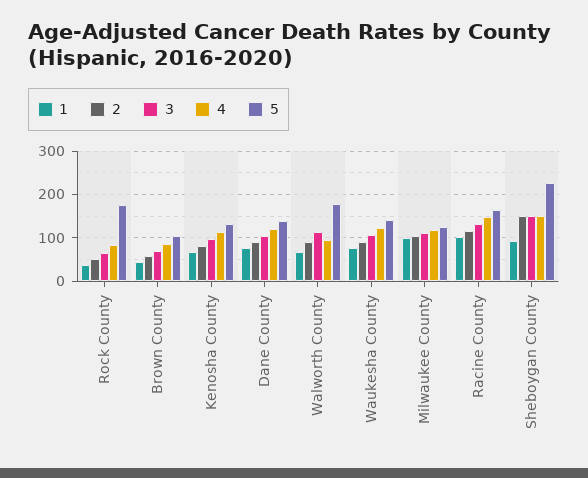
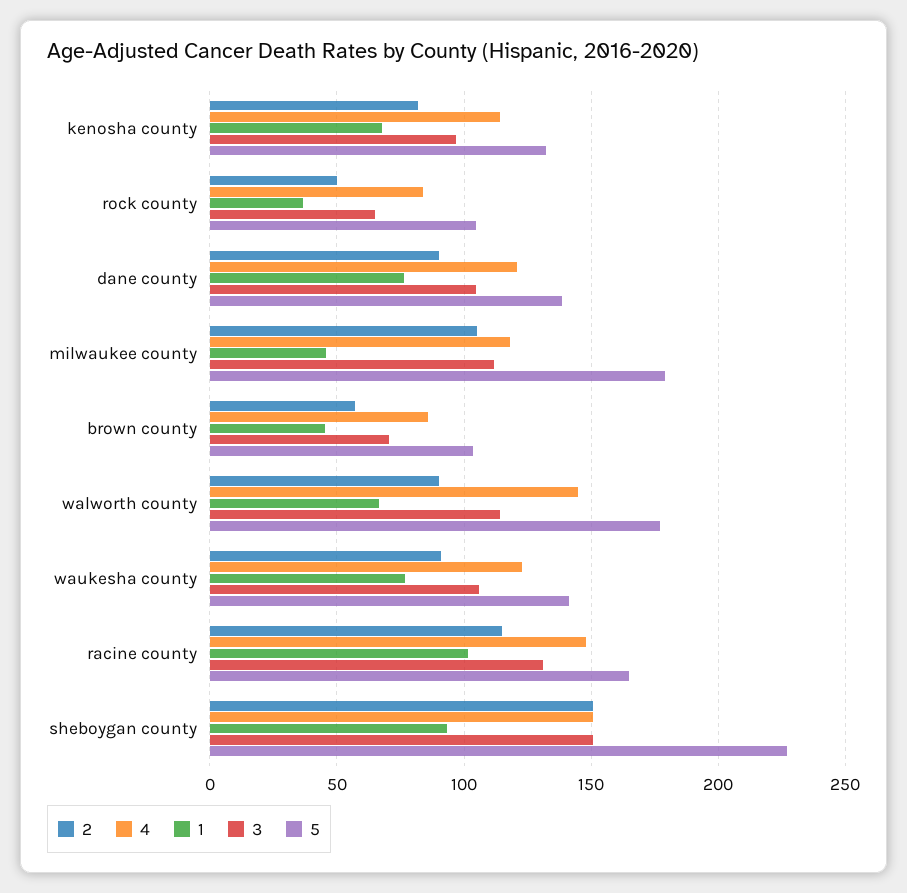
5, Rock County: 180 -> 105
4, Walworth County: 100 -> 145
1, Milwaukee County: 100 -> 45
5, Milwaukee County: 120 -> 180

